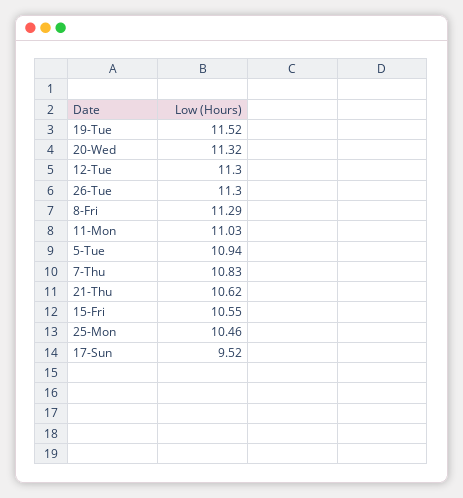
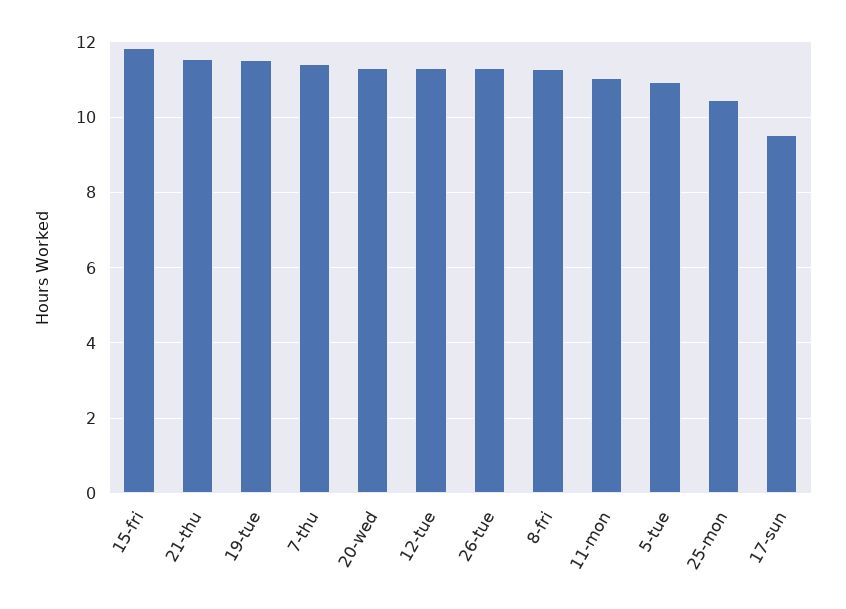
7-Thu: 10.83 -> 11.4
21-Thu: 10.62 -> 11.6
15-Fri: 10.55 -> 11.8

